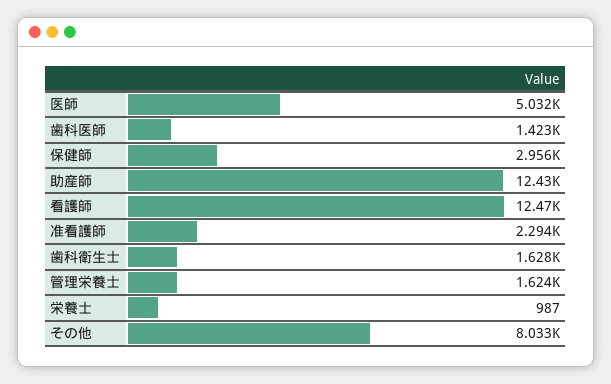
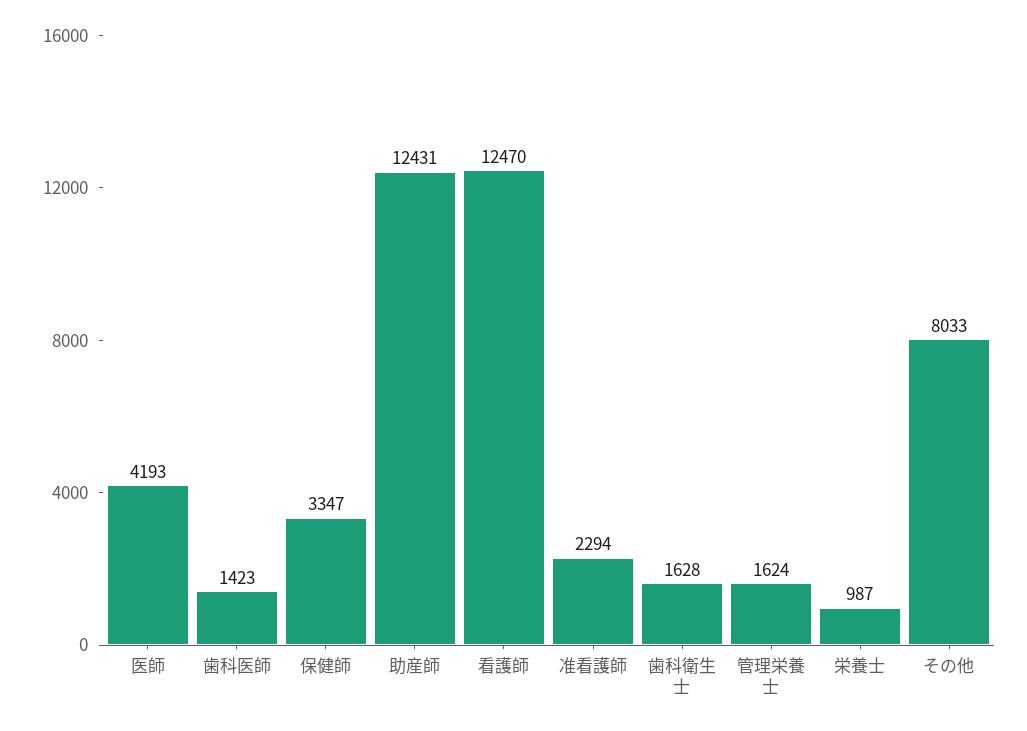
医師: 5032 -> 4193
保健師: 2956 -> 3347

